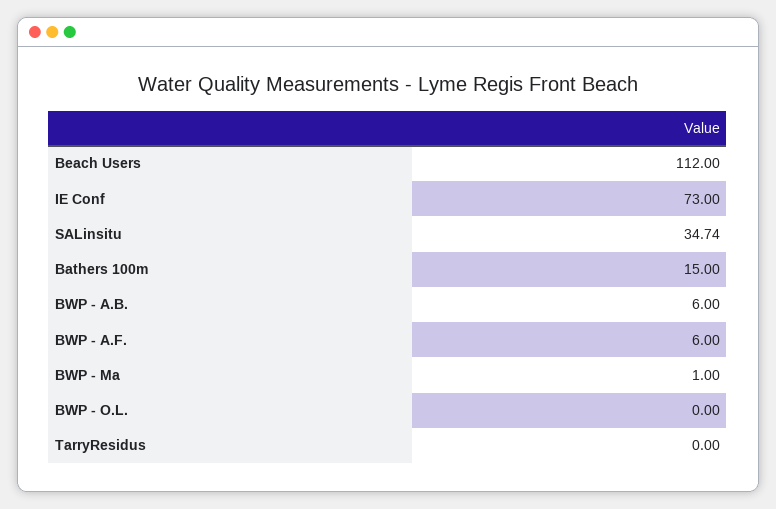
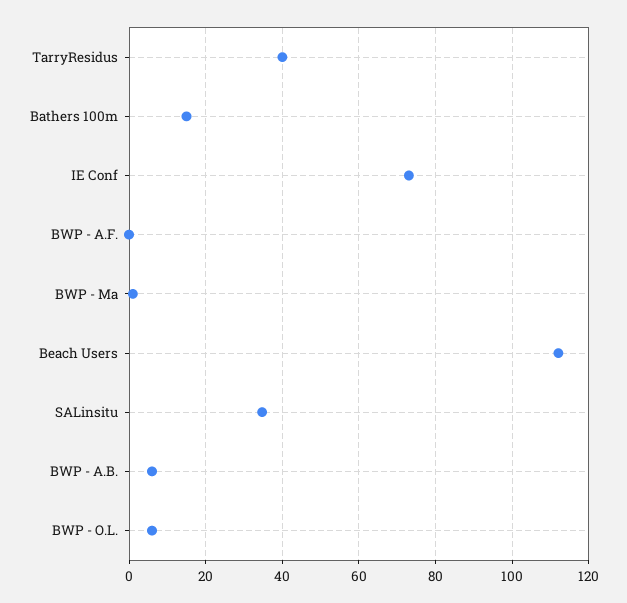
BWP - A.F.: 6 -> 0
BWP - O.L.: 0 -> 6
TarryResidus: 0 -> 40

